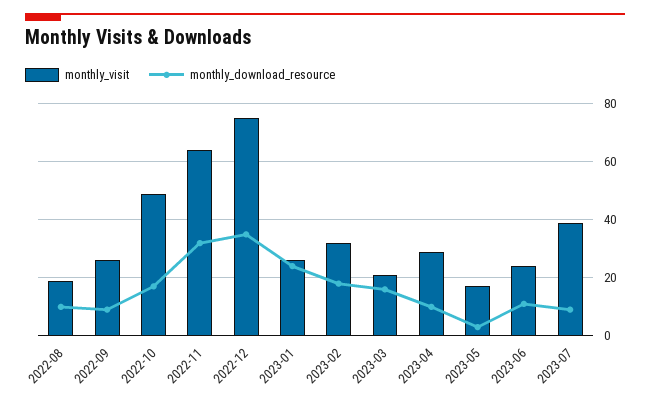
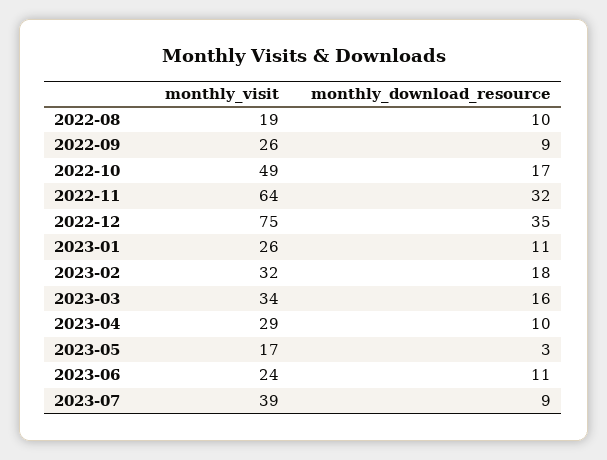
monthly_download_resource, 2023-01: 25 -> 11
monthly_visit, 2023-03: 20 -> 34

